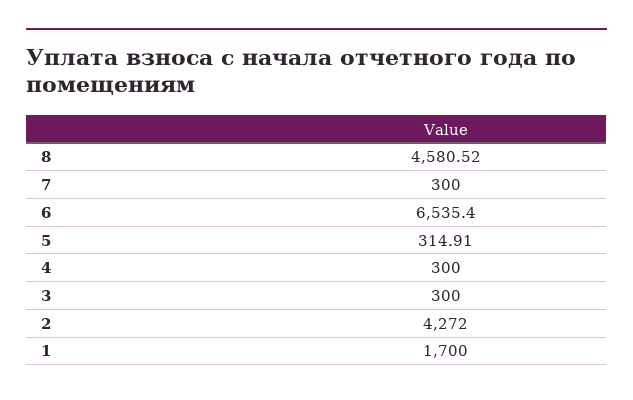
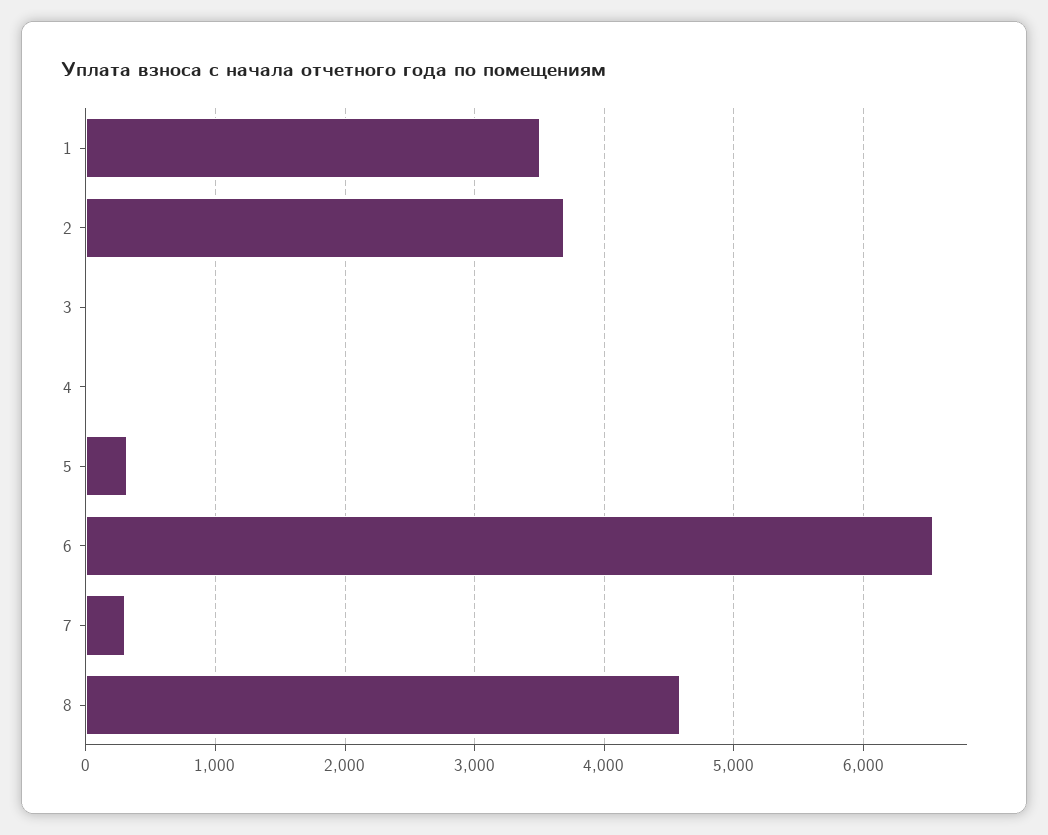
4: 300 -> 0
3: 300 -> 0
2: 4272 -> 3700
1: 1700 -> 3500

